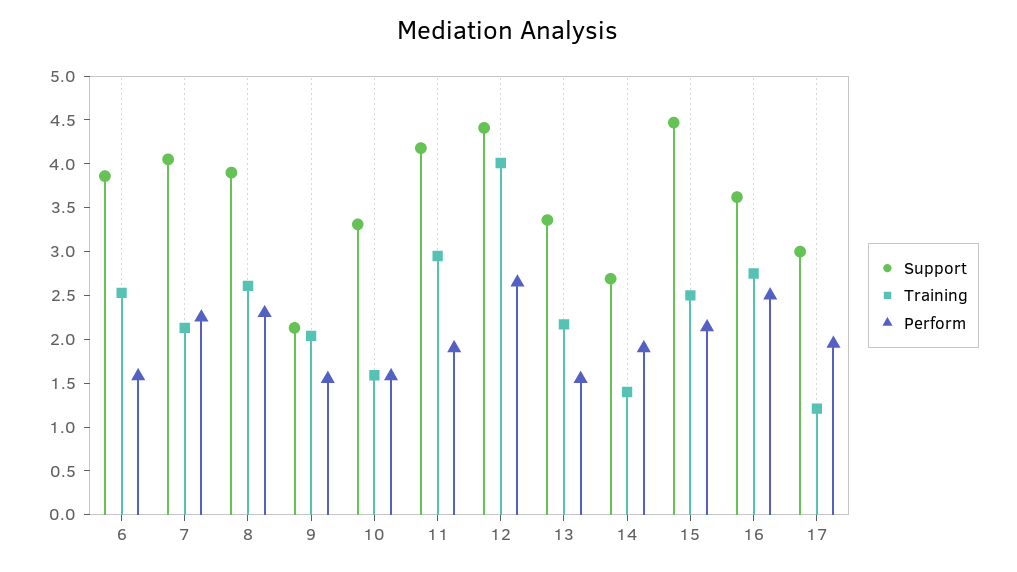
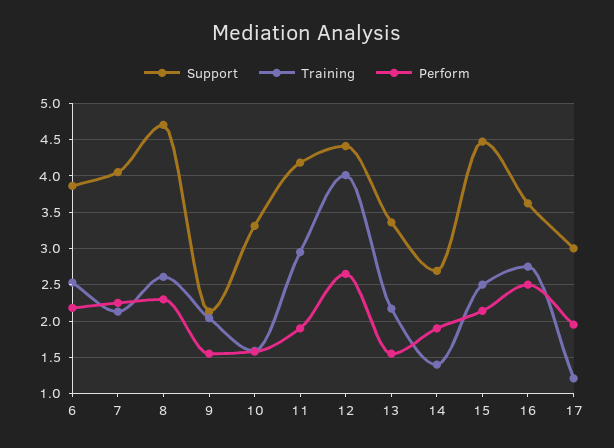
Perform, 6: 1.6 -> 2.2
Support, 8: 3.9 -> 4.7

